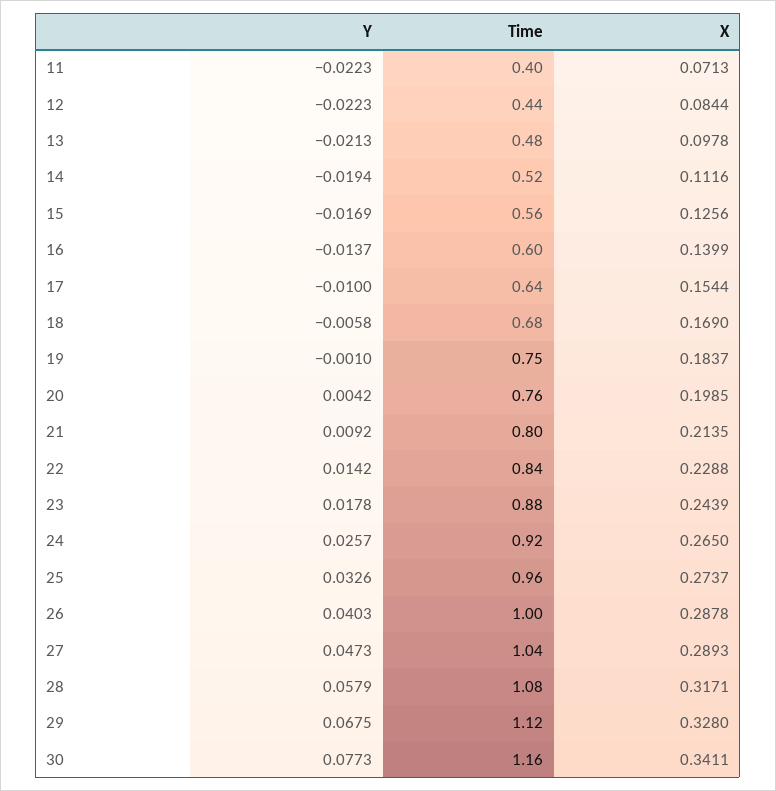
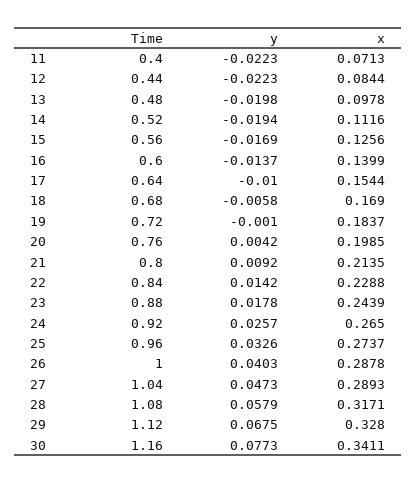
Y, 13: -0.0213 -> -0.0198
Time, 19: 0.75 -> 0.72

